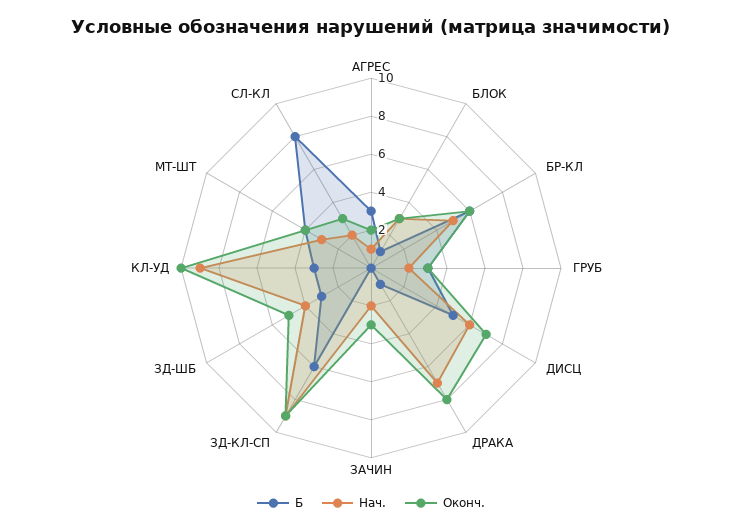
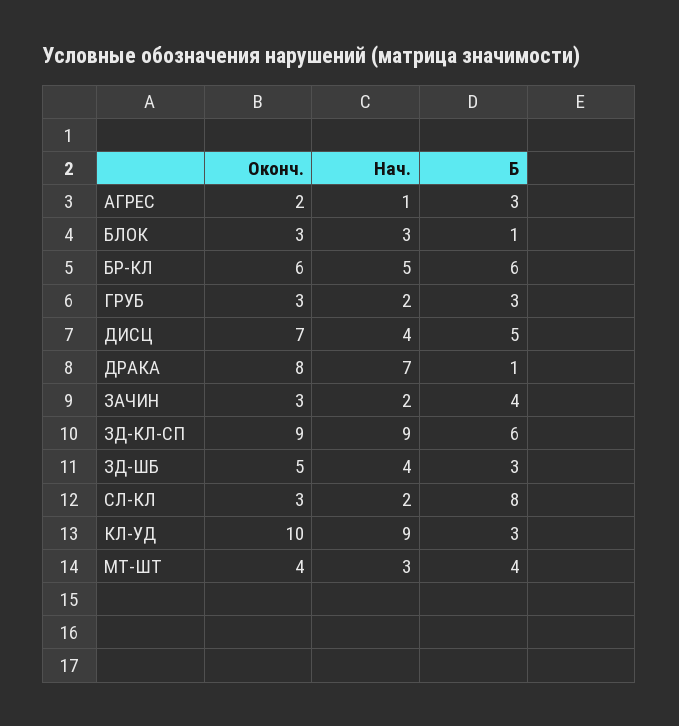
Нач., ДИСЦ: 6 -> 4
Б, ЗАЧИН: 0 -> 4

